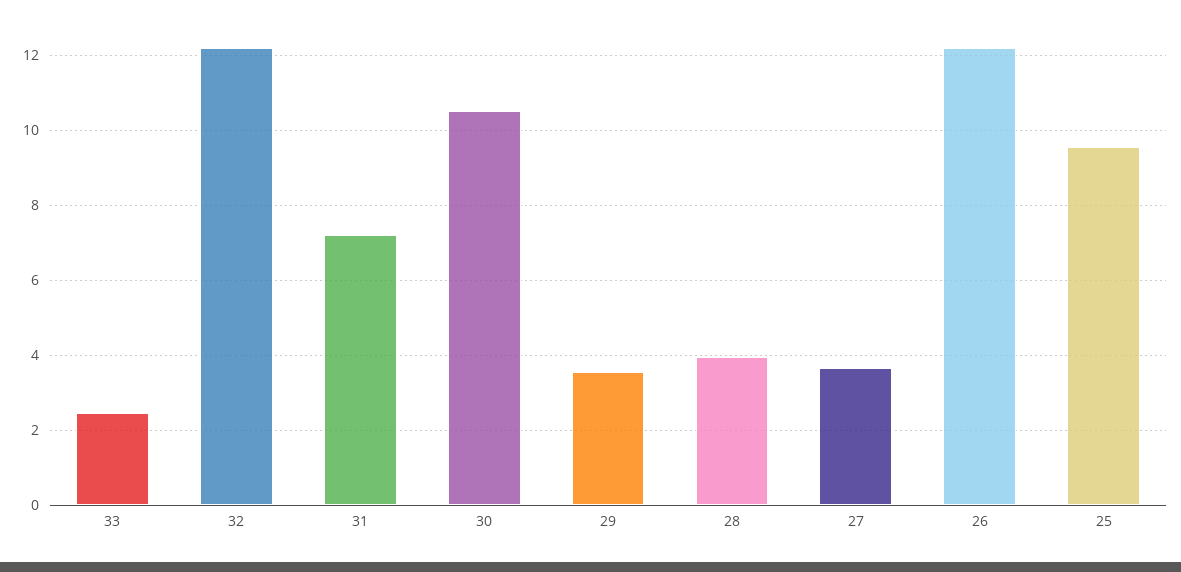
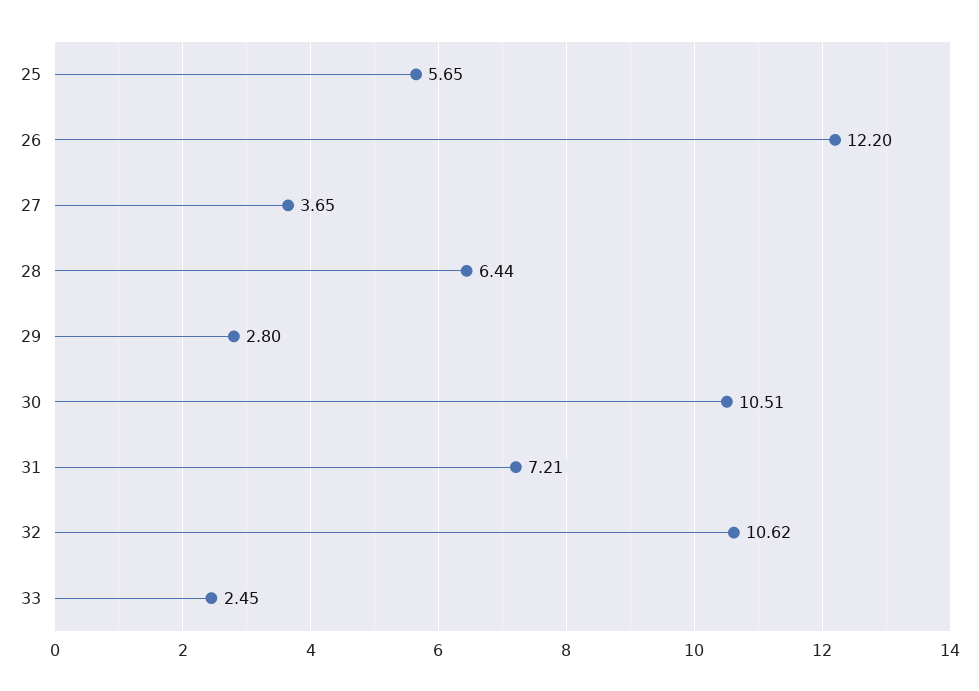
32: 12.2 -> 10.62
29: 3.6 -> 2.8
28: 4 -> 6.44
25: 9.6 -> 5.65

